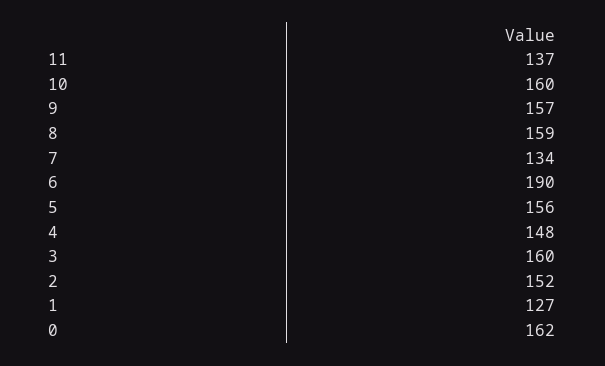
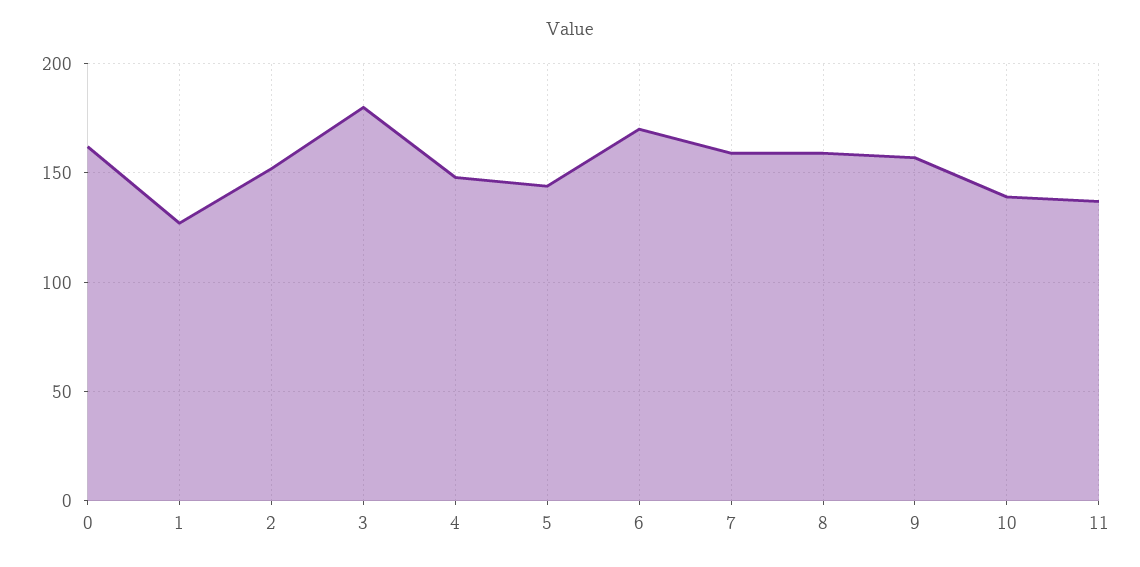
10: 160 -> 140
7: 134 -> 160
6: 190 -> 170
5: 156 -> 145
3: 160 -> 180

